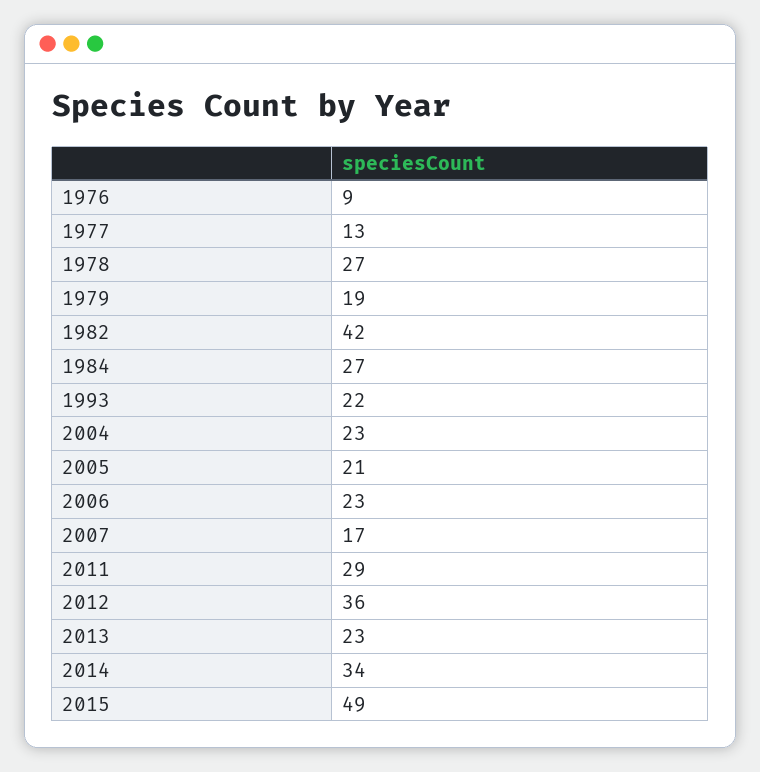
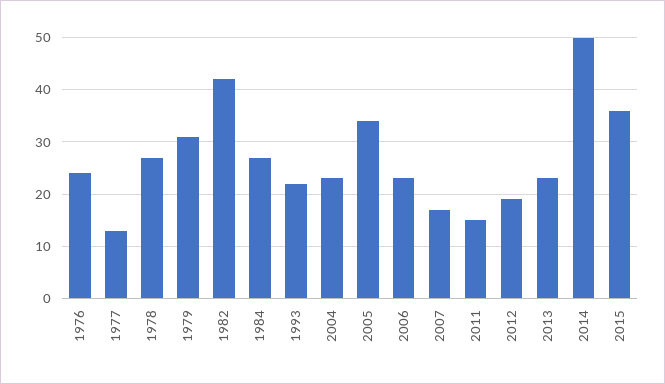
1976: 9 -> 25
1979: 19 -> 30
2005: 21 -> 35
2011: 29 -> 15
2012: 36 -> 20
2014: 34 -> 50
2015: 49 -> 35

